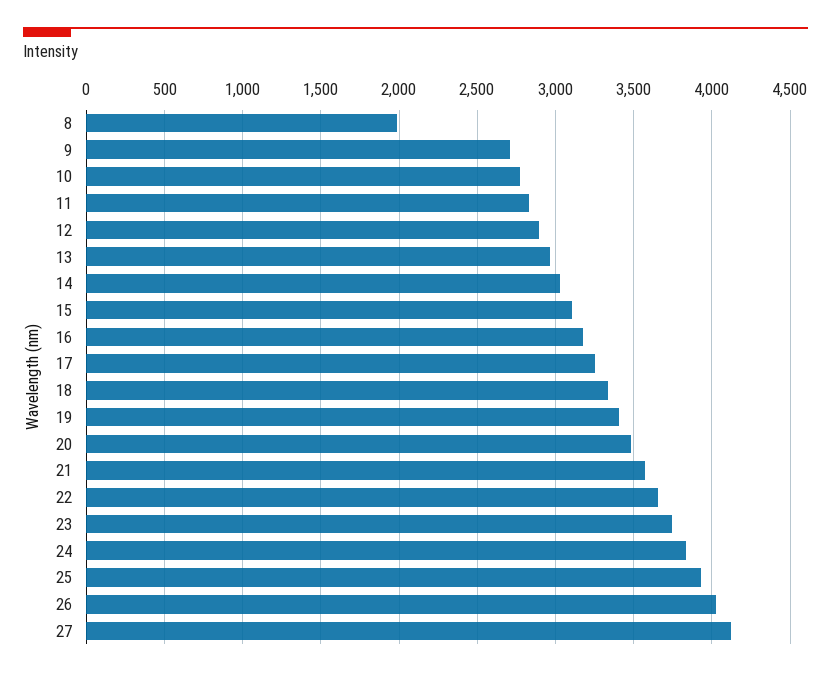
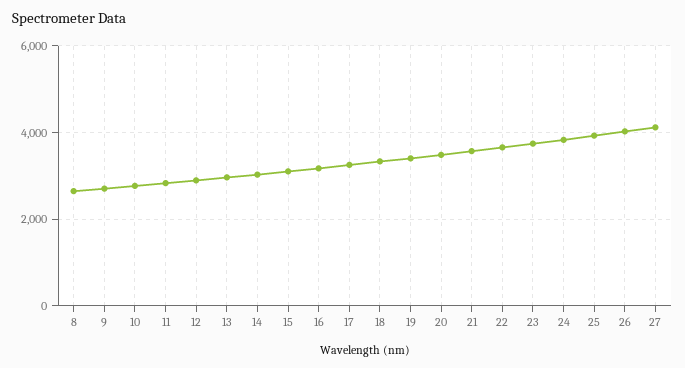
8: 2000 -> 2600

